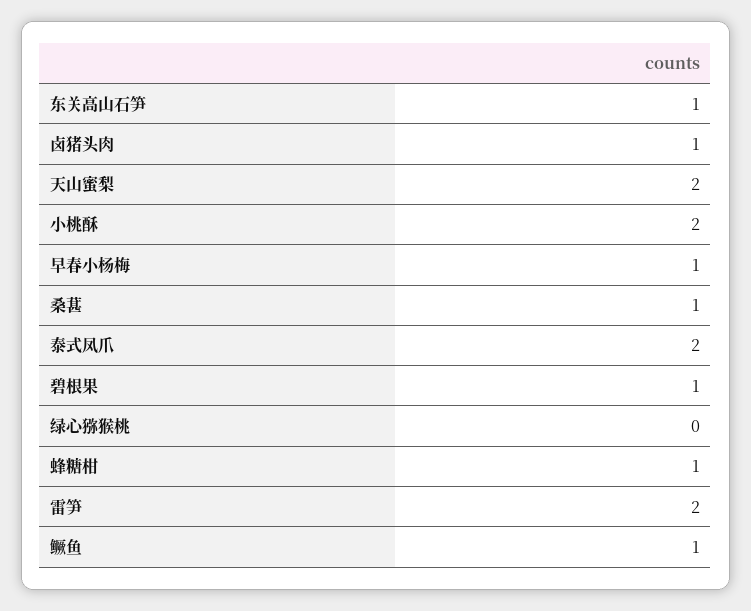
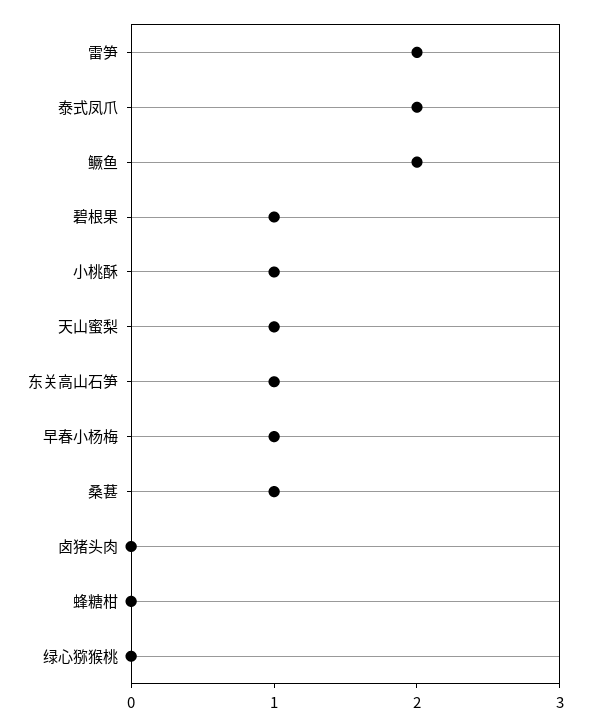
卤猪头肉: 1 -> 0
天山蜜梨: 2 -> 1
小桃酥: 2 -> 1
蜂糖柑: 1 -> 0
鳜鱼: 1 -> 2

